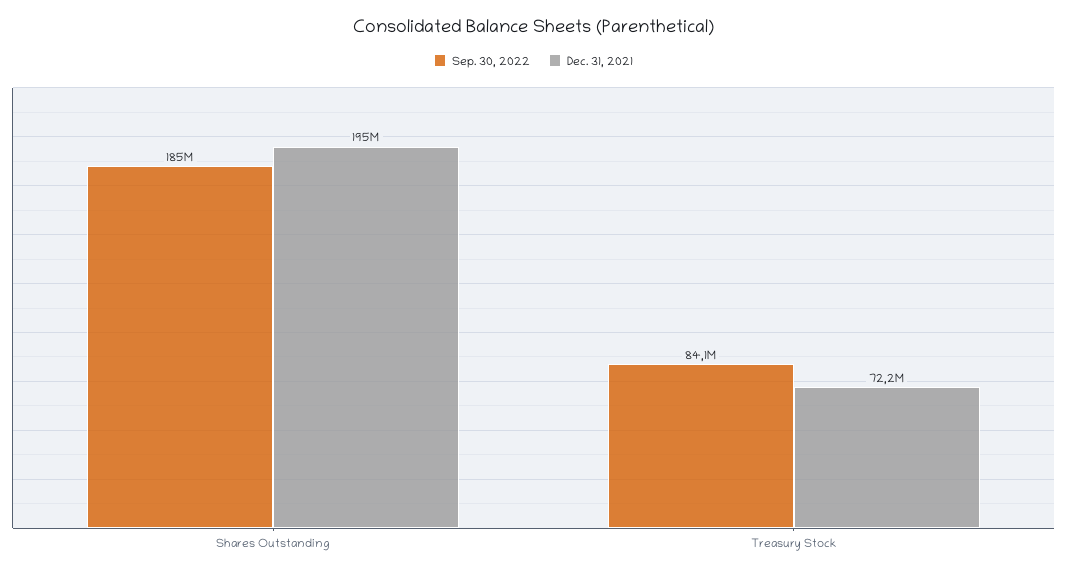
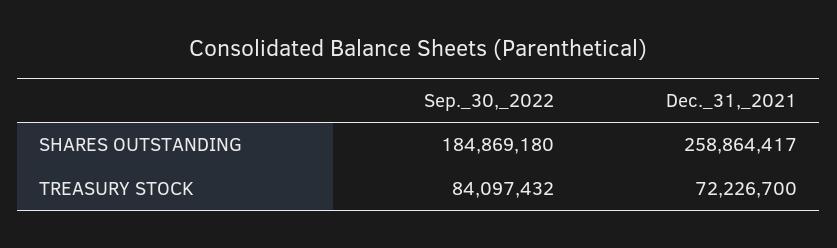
Dec. 31, 2021, Shares Outstanding: 195000000 -> 258864417

